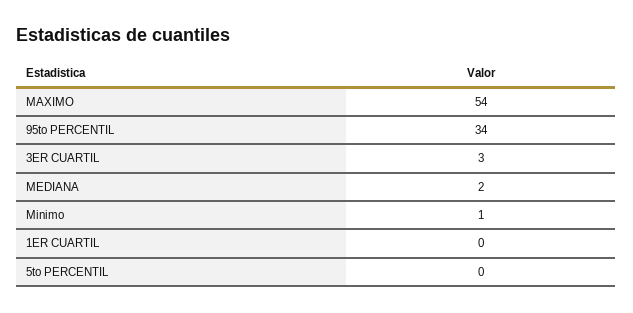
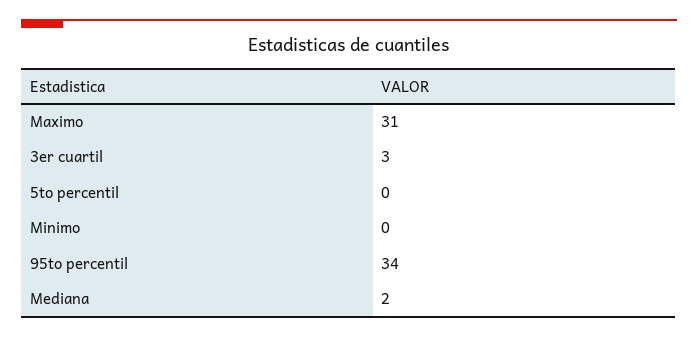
MAXIMO: 54 -> 31
Minimo: 1 -> 0
1ER CUARTIL: 0 -> none

